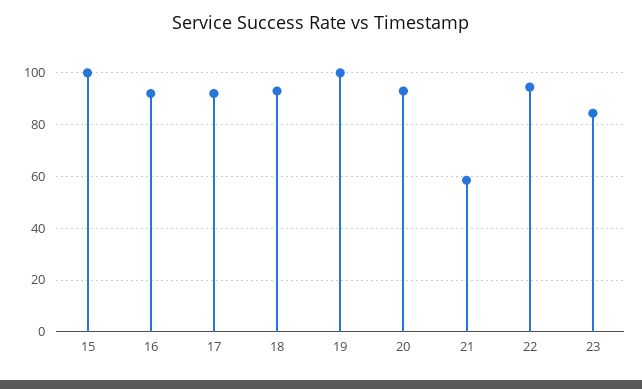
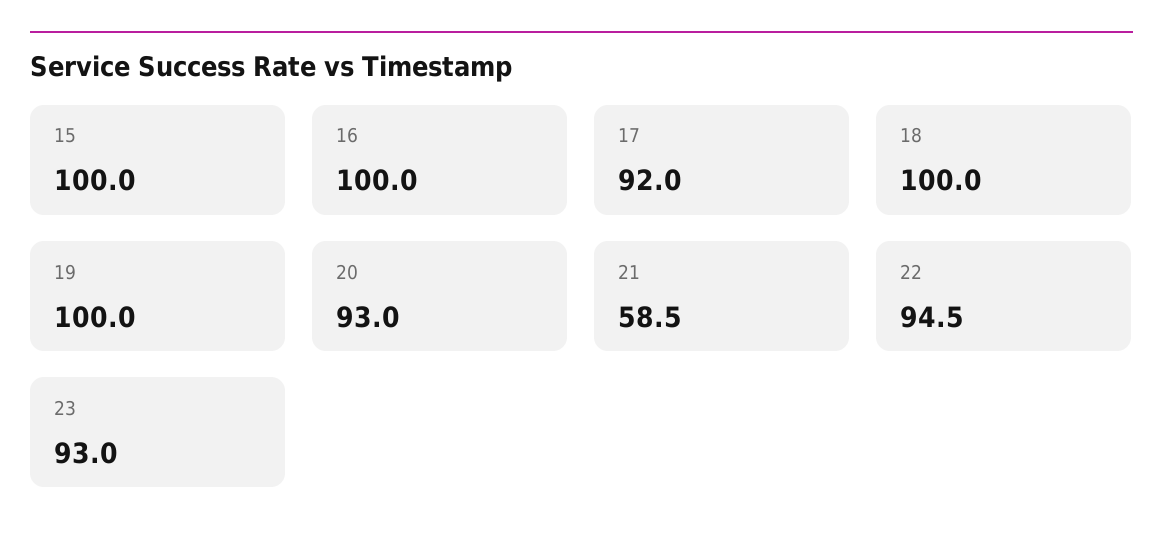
16: 92.5 -> 100
18: 92.5 -> 100
23: 85 -> 93

